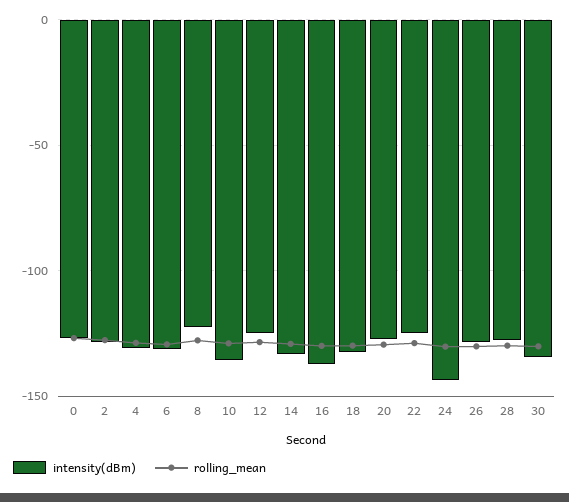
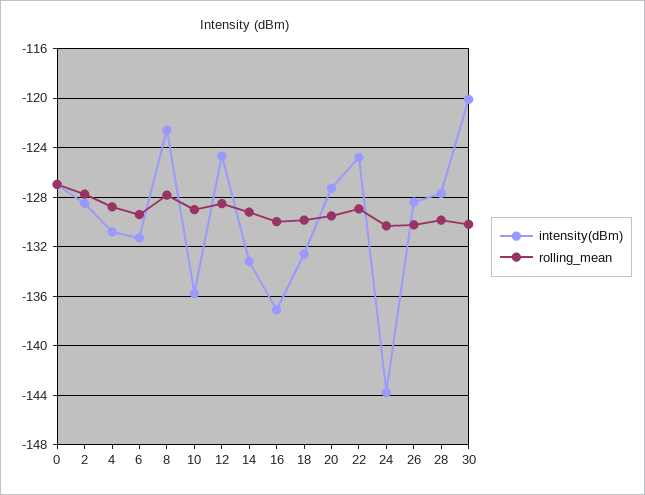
intensity(dBm), 30: -135 -> -120

